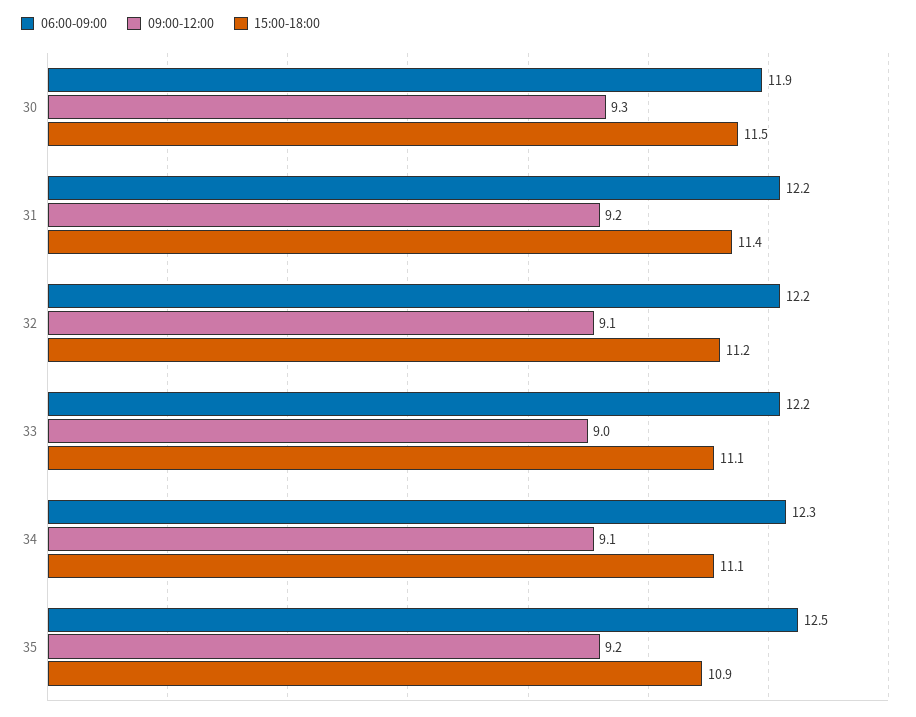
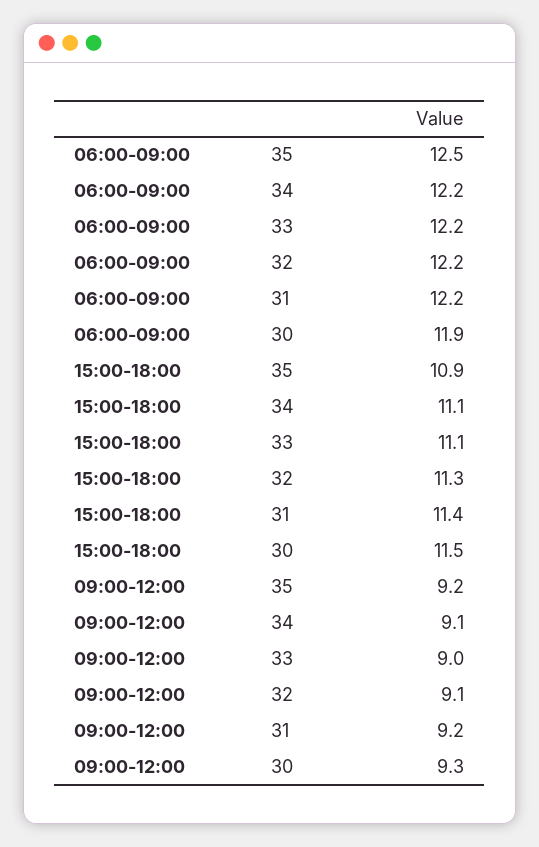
15:00-18:00, 32: 11.2 -> 11.3
06:00-09:00, 34: 12.3 -> 12.2

